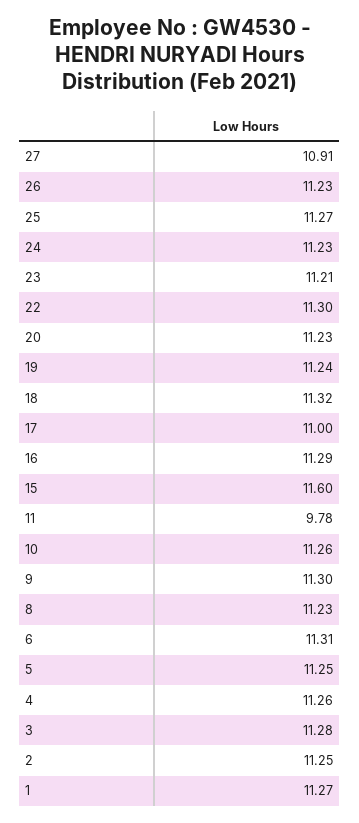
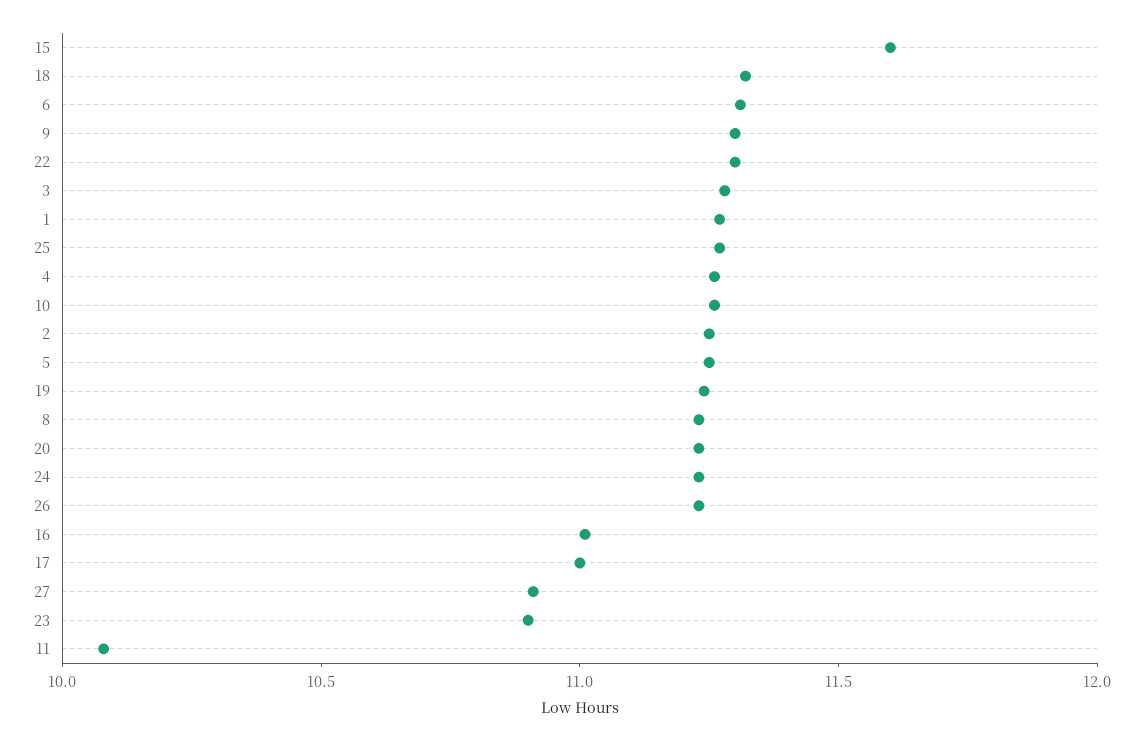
23: 11.21 -> 10.9
16: 11.29 -> 11
11: 9.78 -> 10.1

